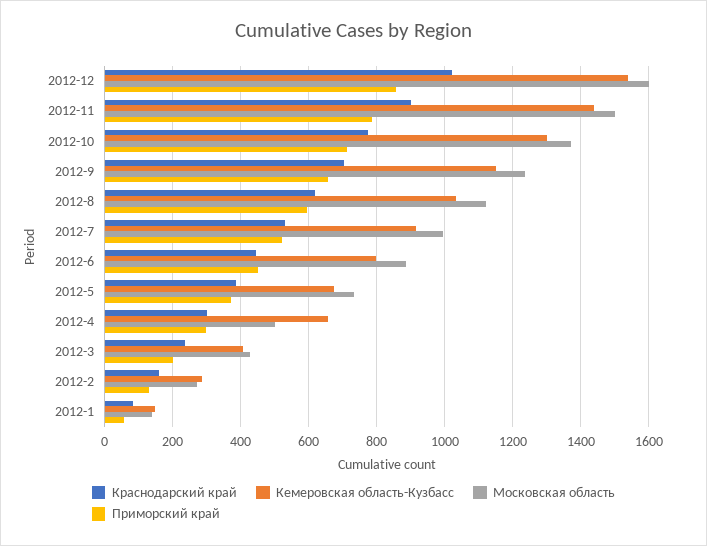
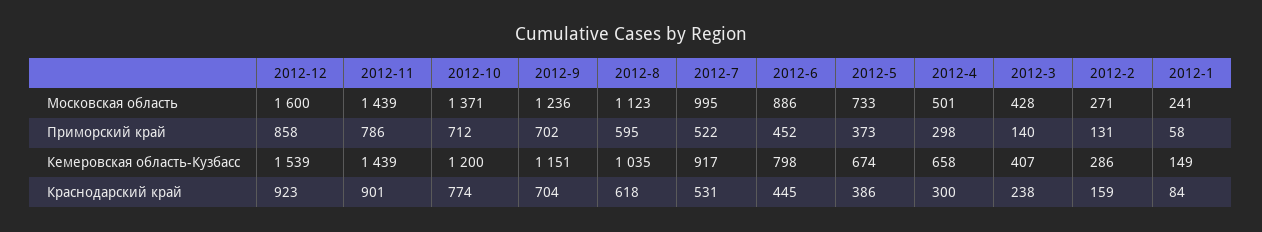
Краснодарский край, 2012-12: 1020 -> 923
Московская область, 2012-11: 1500 -> 1439
Кемеровская область-Кузбасс, 2012-10: 1300 -> 1200
Приморский край, 2012-9: 660 -> 702
Приморский край, 2012-3: 200 -> 140
Московская область, 2012-1: 140 -> 241

